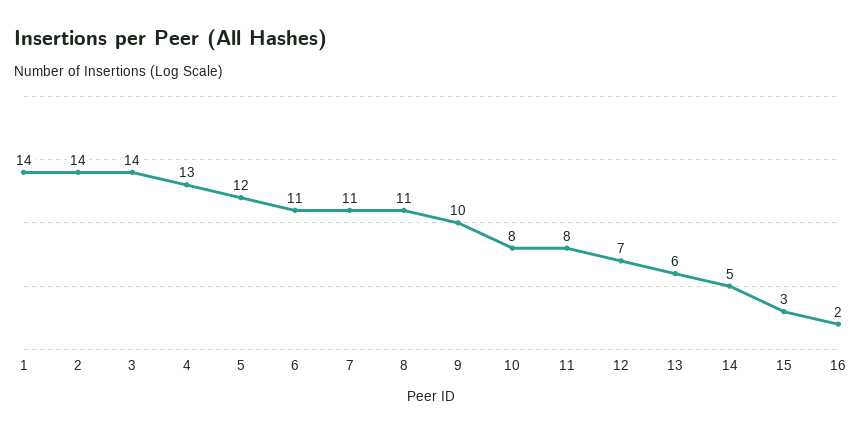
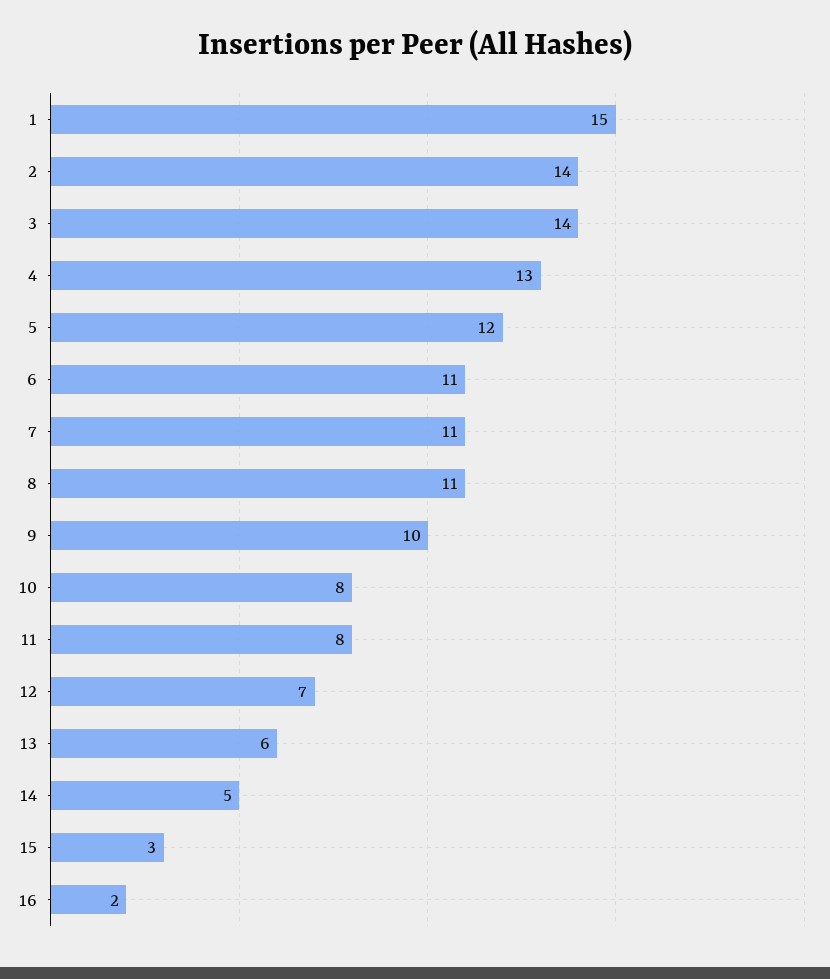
1: 14 -> 15

